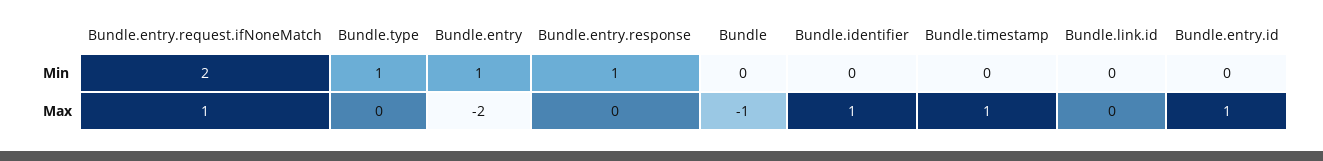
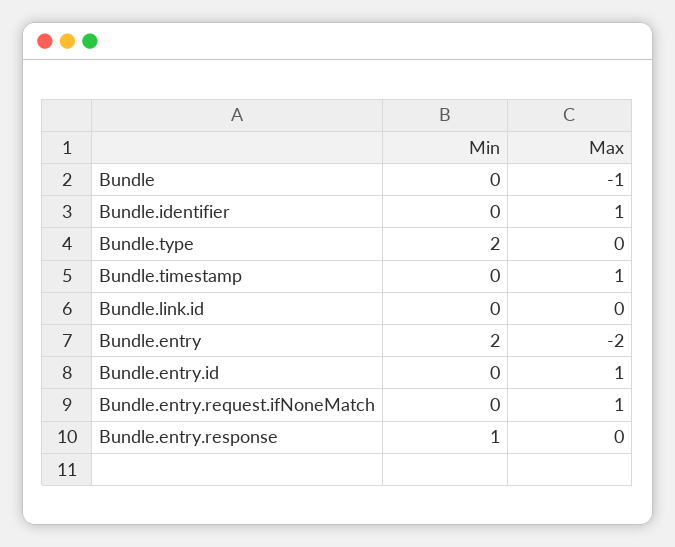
Bundle.entry.request.ifNoneMatch, Min: 2 -> 0
Bundle.type, Min: 1 -> 2
Bundle.entry, Min: 1 -> 2

